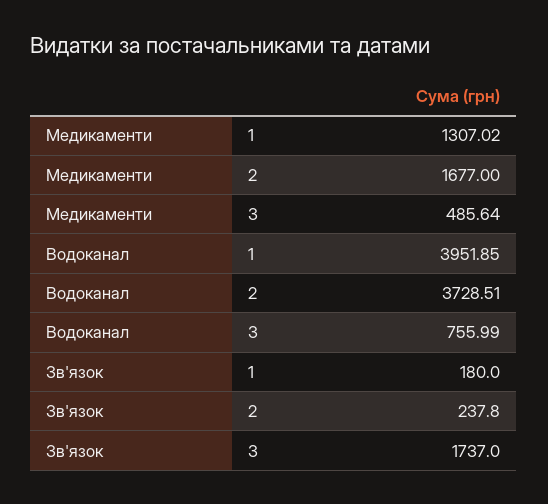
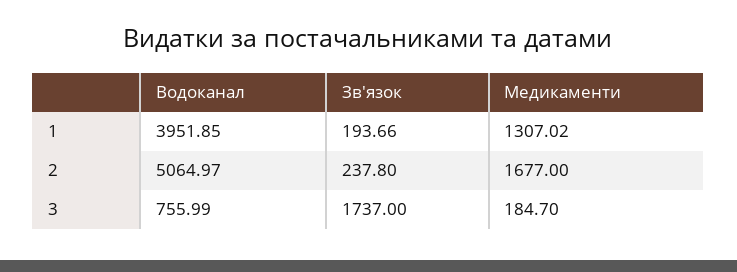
Медикаменти, 3: 485.64 -> 184.7
Водоканал, 2: 3728.51 -> 5064.97
Зв'язок, 1: 180 -> 193.66

